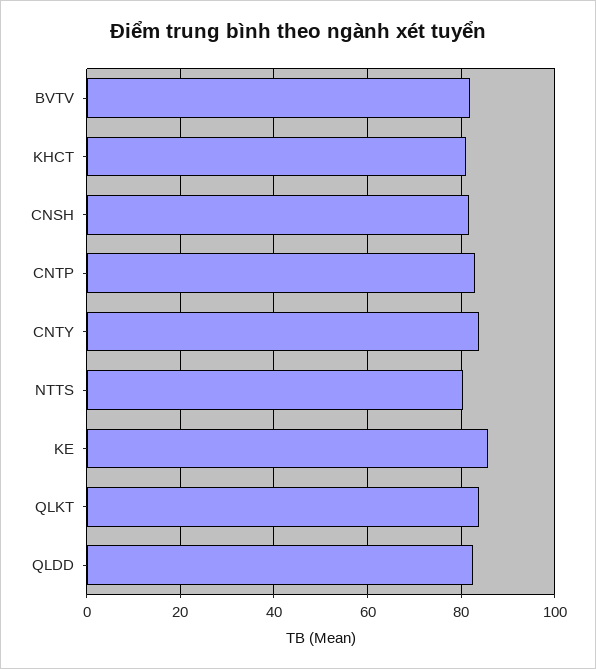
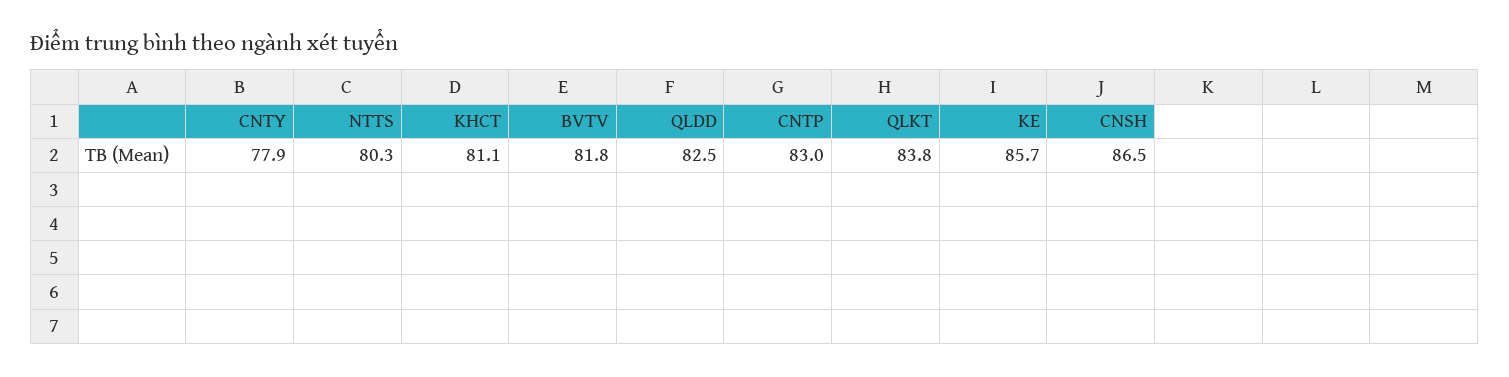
CNSH: 82 -> 86.5
CNTY: 84 -> 77.9

